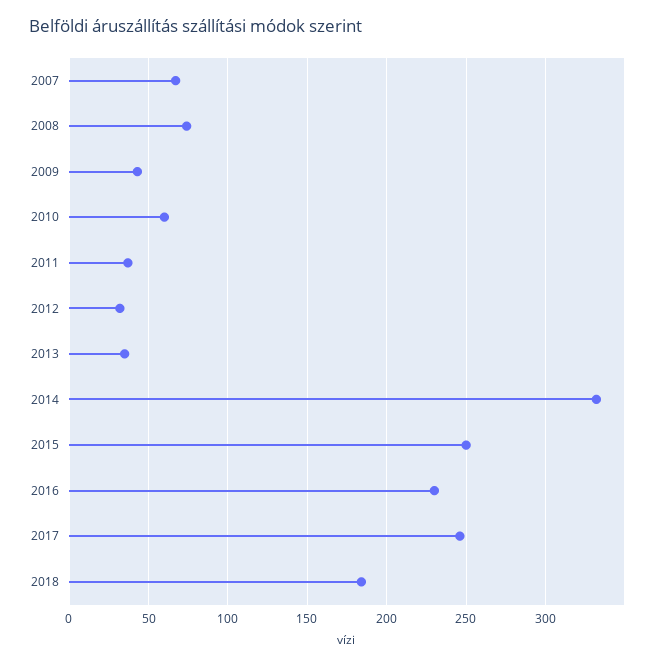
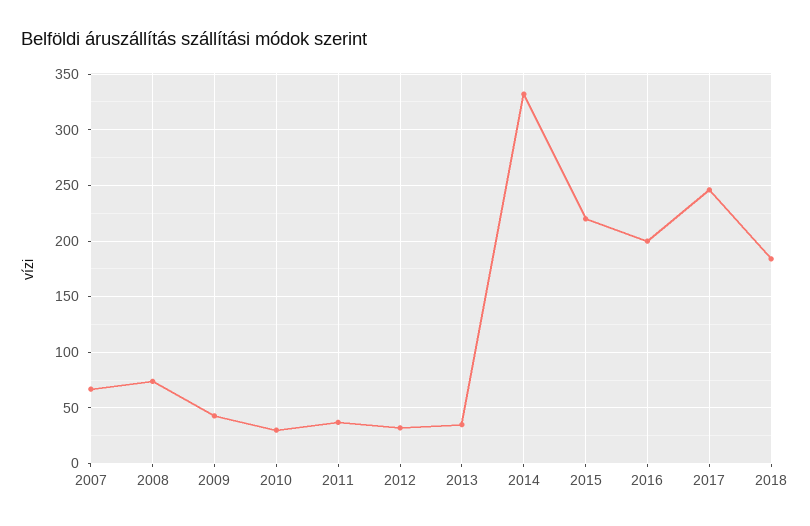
2010: 60 -> 30
2015: 250 -> 220
2016: 230 -> 200

